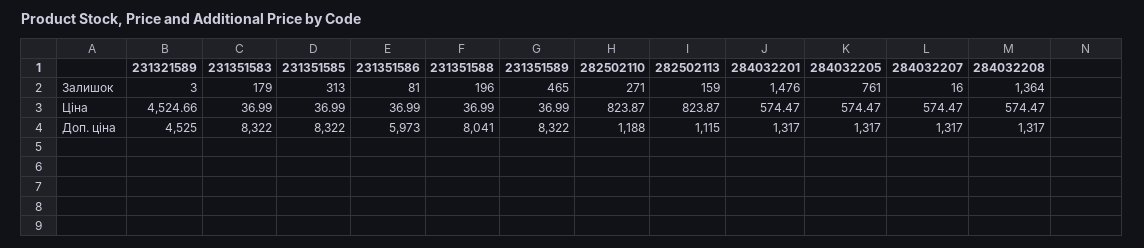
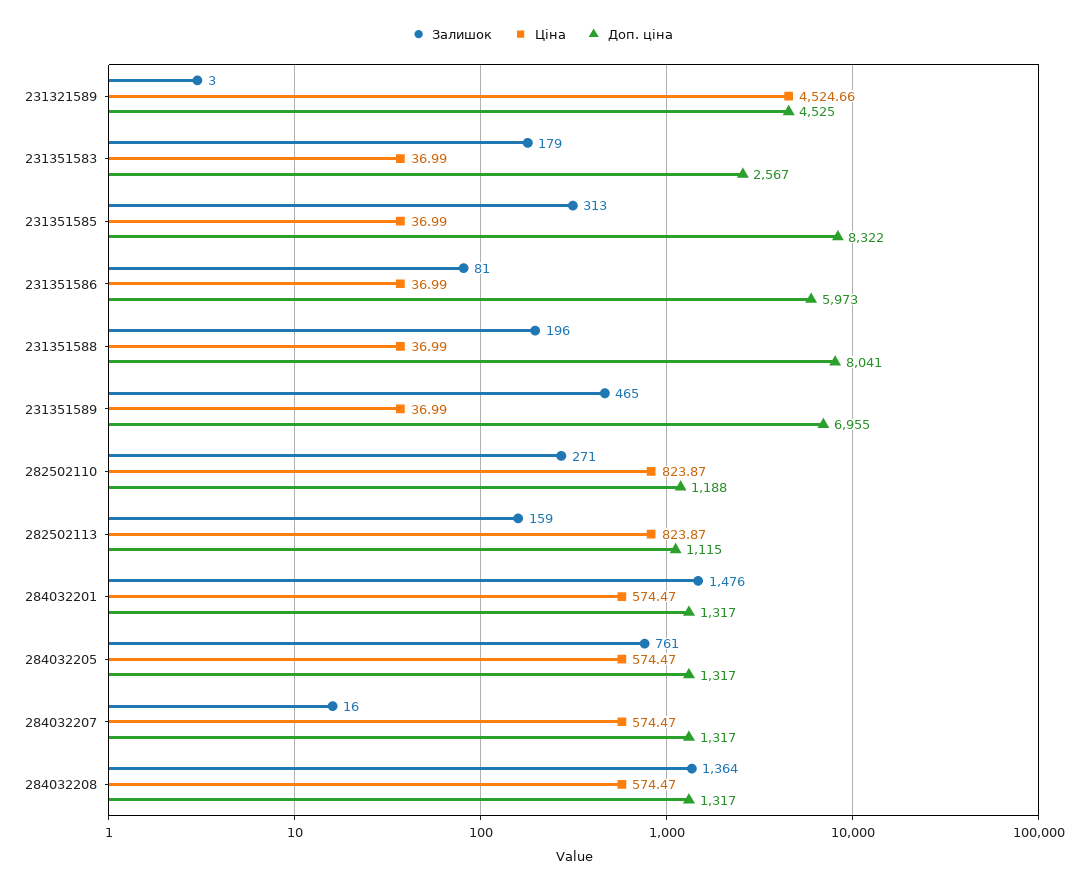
Доп. ціна, 231351583: 8322 -> 2567
Доп. ціна, 231351589: 8322 -> 6955

